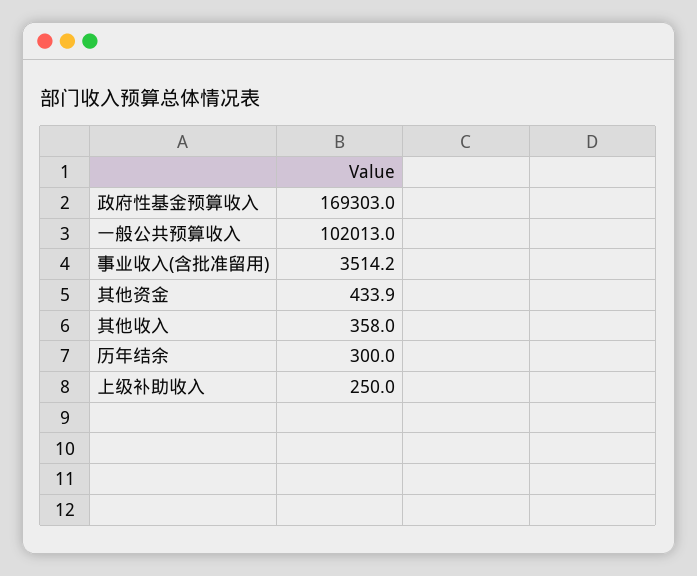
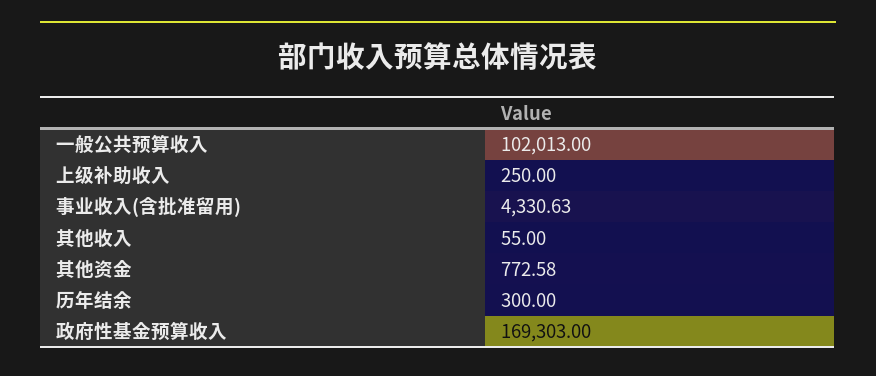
事业收入(含批准留用): 3514.2 -> 4330.63
其他资金: 433.9 -> 772.58
其他收入: 358 -> 55

